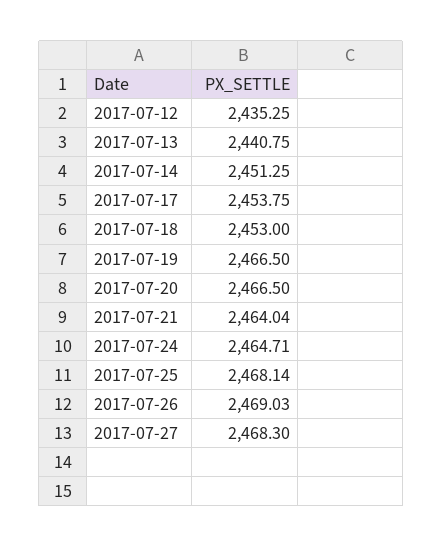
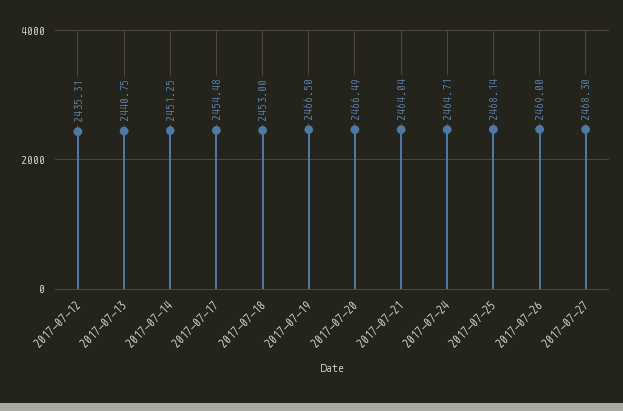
2017-07-12: 2435.25 -> 2435.31
2017-07-17: 2453.75 -> 2454.48
2017-07-20: 2466.5 -> 2466.49
2017-07-26: 2469.03 -> 2469

